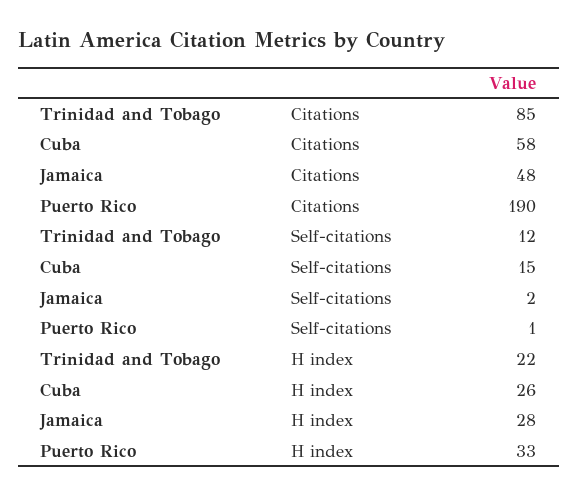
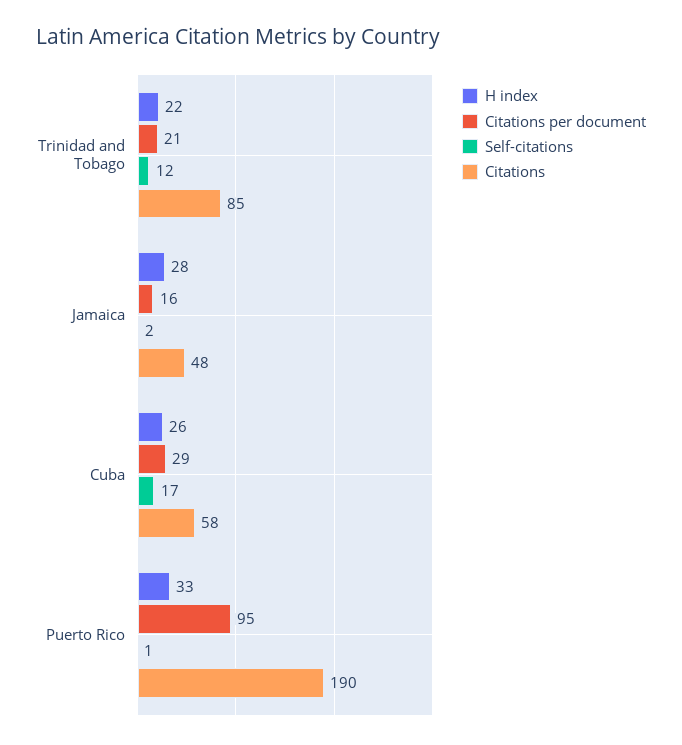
Self-citations, Cuba: 15 -> 17
Citations per document, Trinidad and Tobago: none -> 21
Citations per document, Jamaica: none -> 16
Citations per document, Cuba: none -> 29
Citations per document, Puerto Rico: none -> 95

